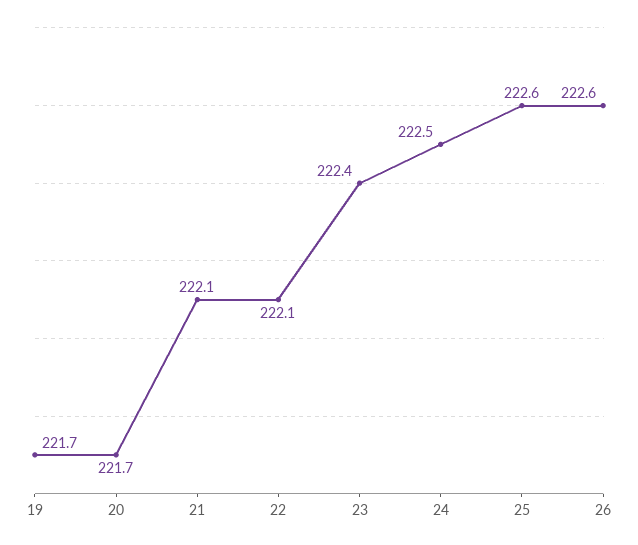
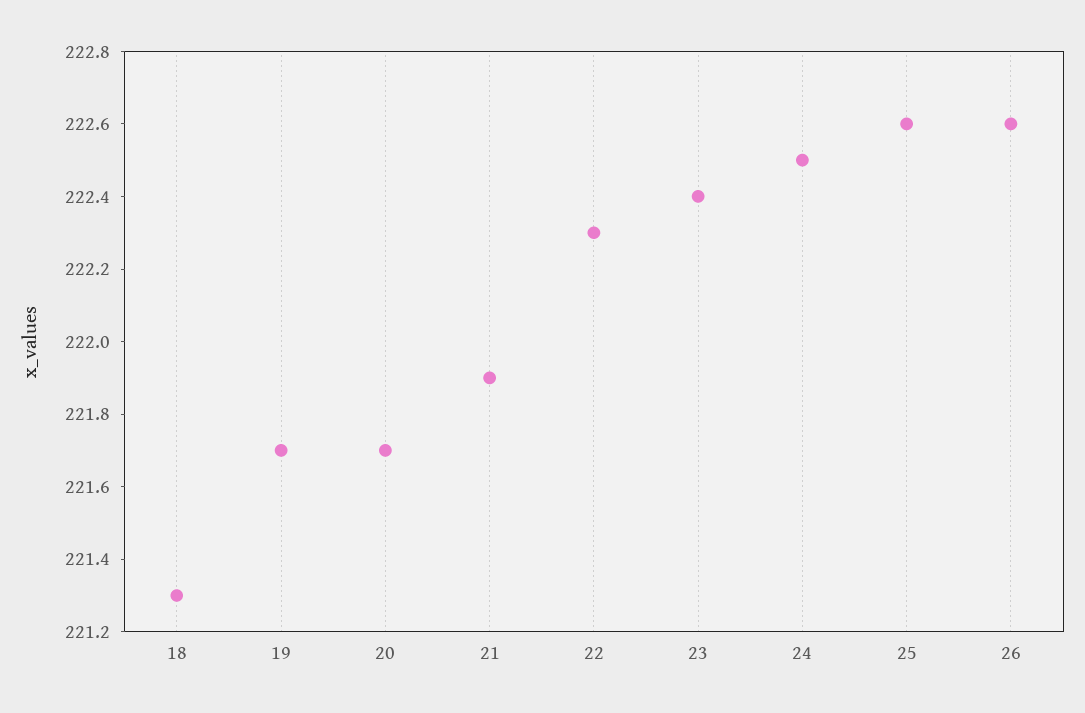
21: 222.1 -> 221.9
22: 222.1 -> 222.3
18: none -> 221.3

